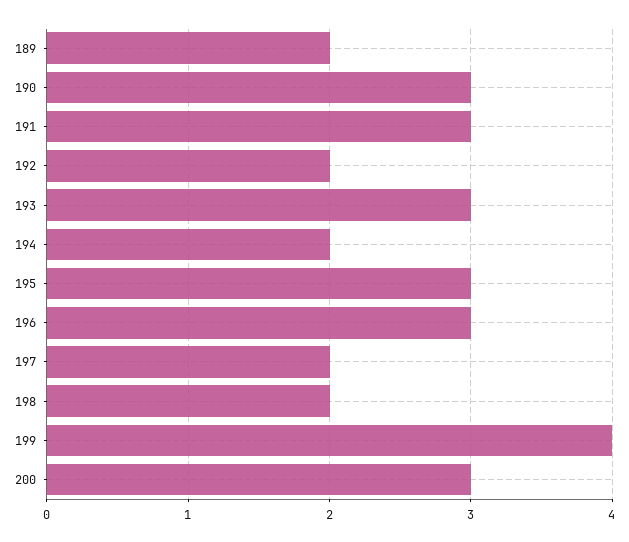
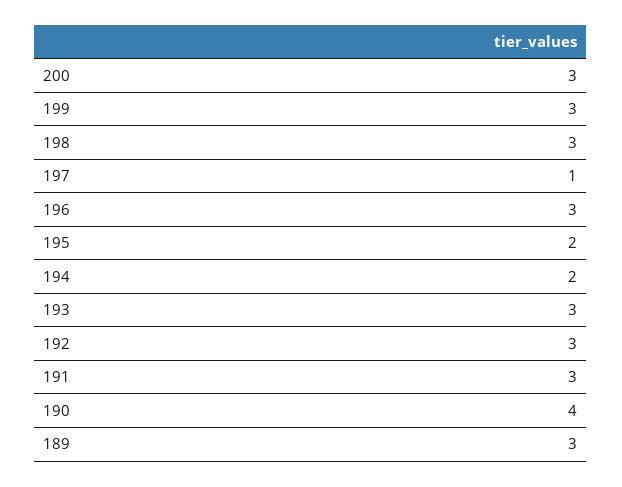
189: 2 -> 3
190: 3 -> 4
192: 2 -> 3
195: 3 -> 2
197: 2 -> 1
198: 2 -> 3
199: 4 -> 3

